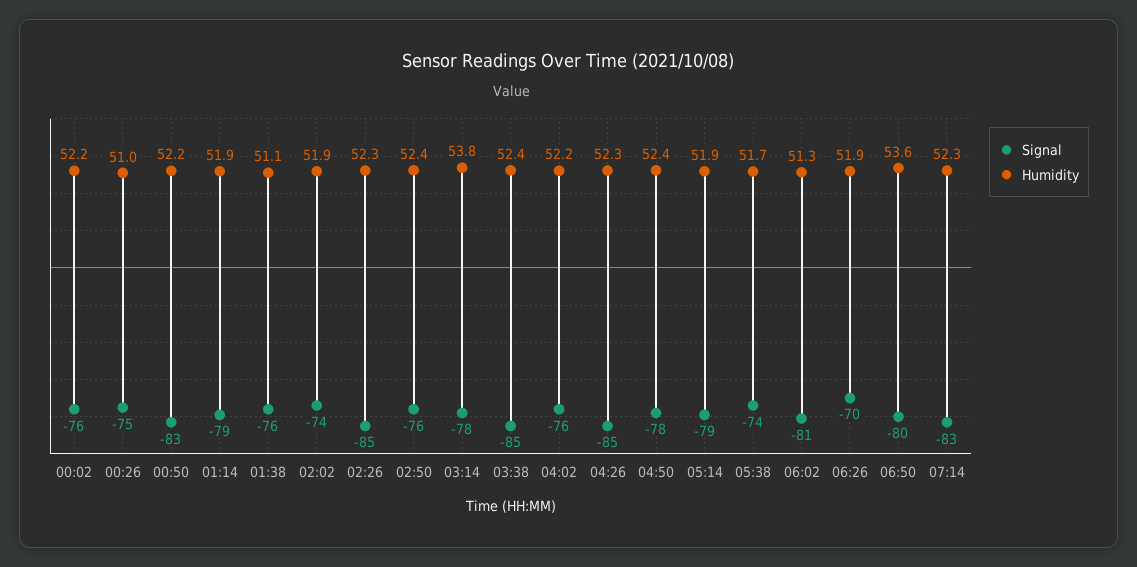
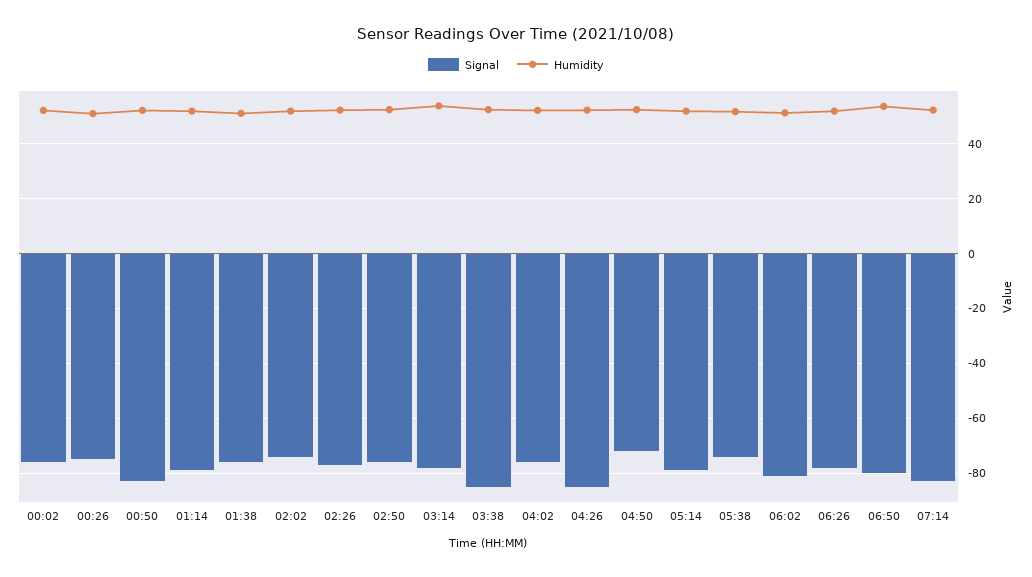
Signal, 02:26: -85 -> -77.5
Signal, 04:50: -78 -> -72.5
Signal, 06:26: -70 -> -77.5

